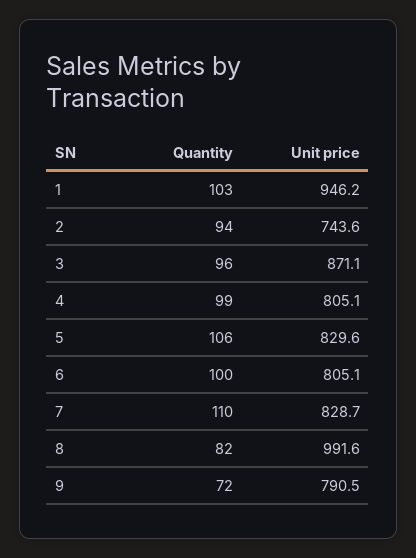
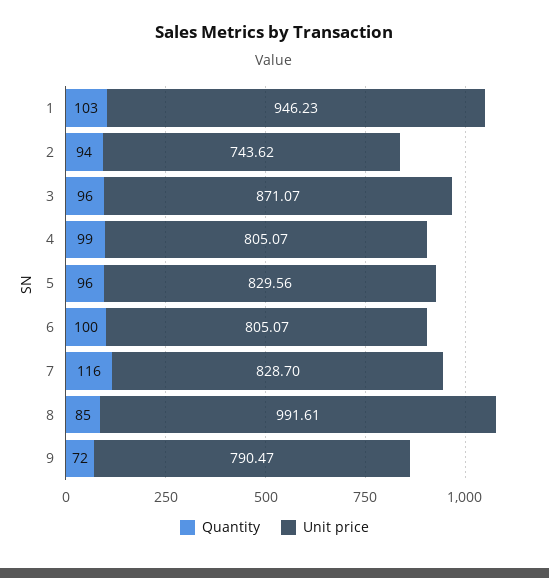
Quantity, 5: 106 -> 96
Quantity, 7: 110 -> 116
Quantity, 8: 82 -> 85

